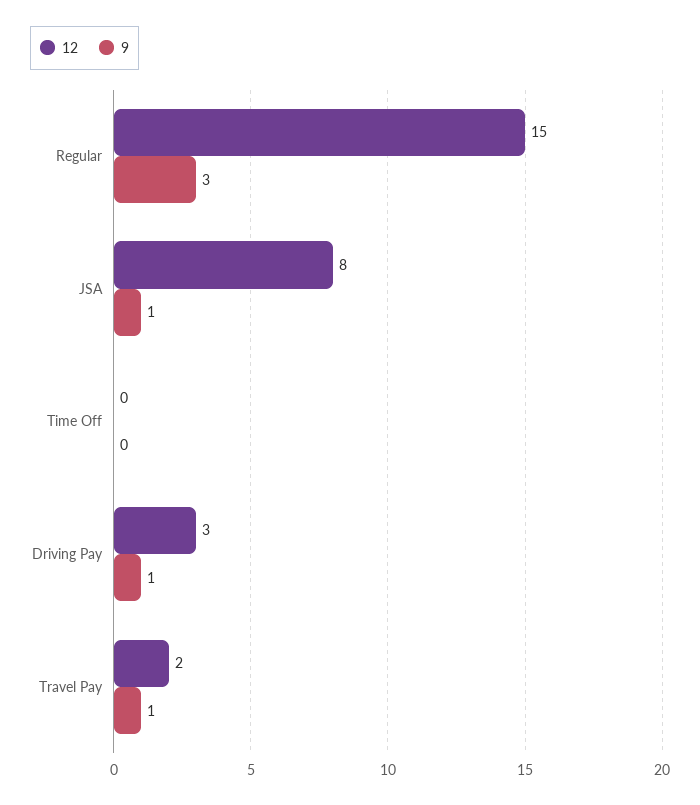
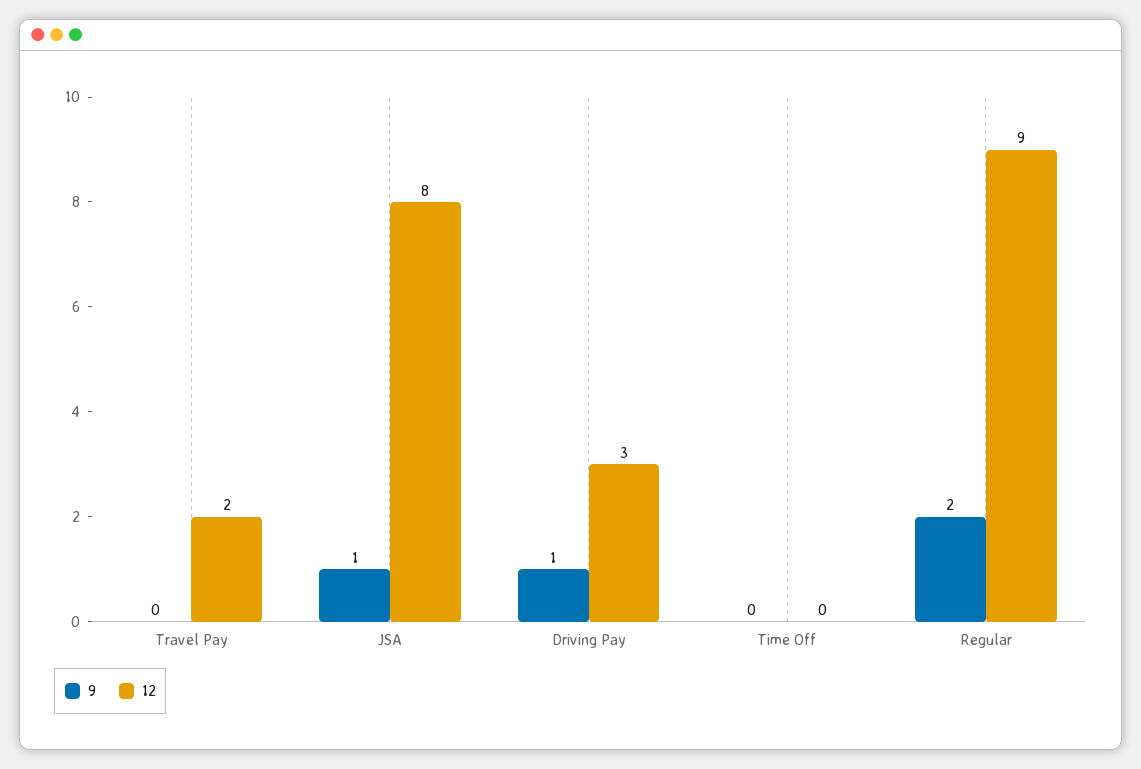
12, Regular: 15 -> 9
9, Regular: 3 -> 2
9, Travel Pay: 1 -> 0

